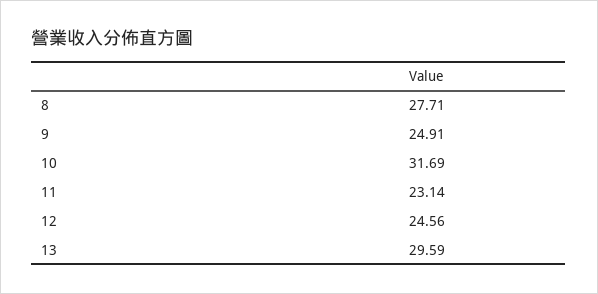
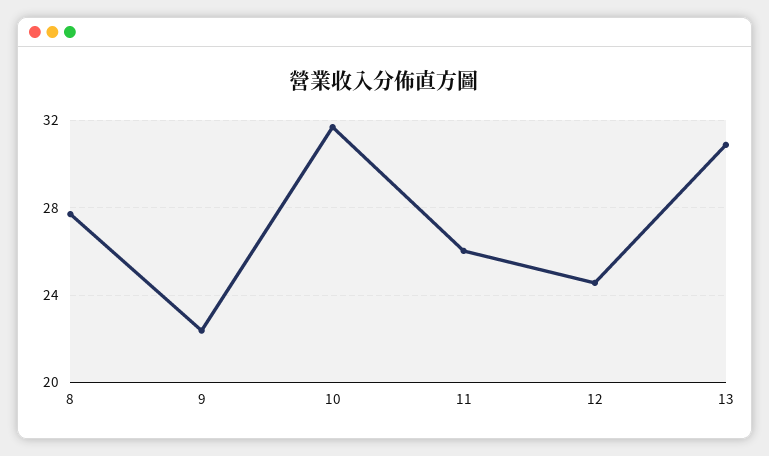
9: 24.91 -> 22.5
11: 23.14 -> 26
13: 29.59 -> 31

